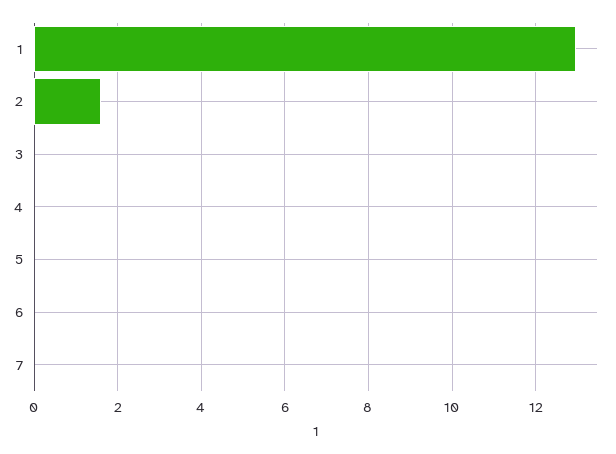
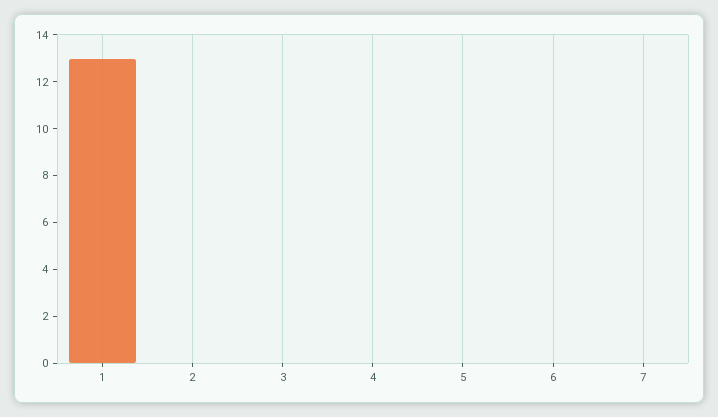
2: 1.6 -> 0

